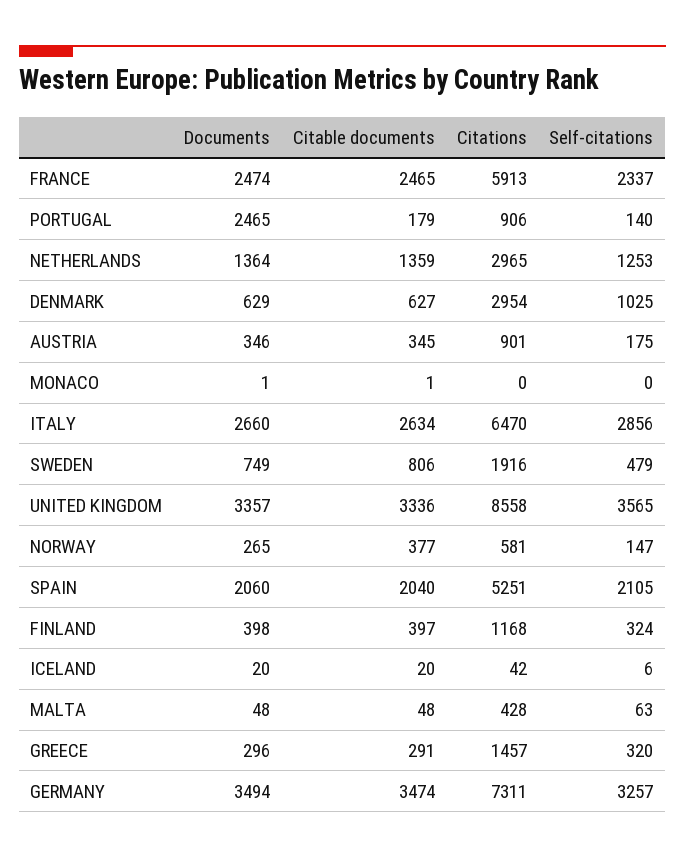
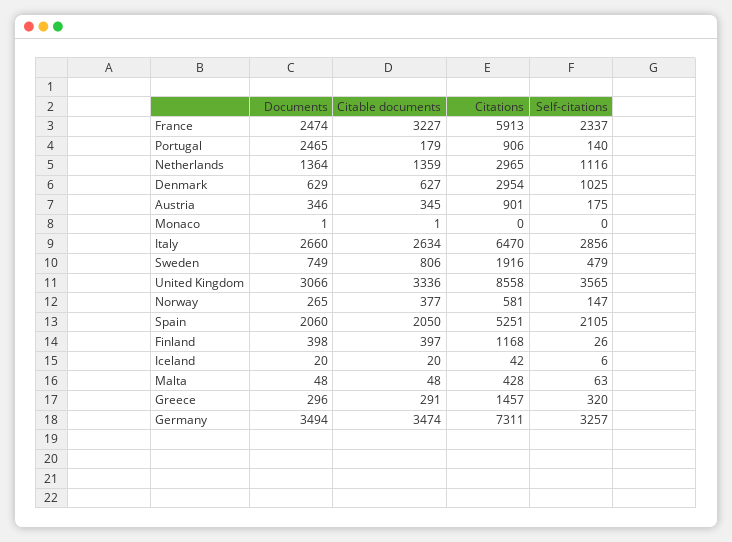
Citable documents, FRANCE: 2465 -> 3227
Self-citations, NETHERLANDS: 1253 -> 1116
Documents, UNITED KINGDOM: 3357 -> 3066
Citable documents, SPAIN: 2040 -> 2050
Self-citations, FINLAND: 324 -> 26

